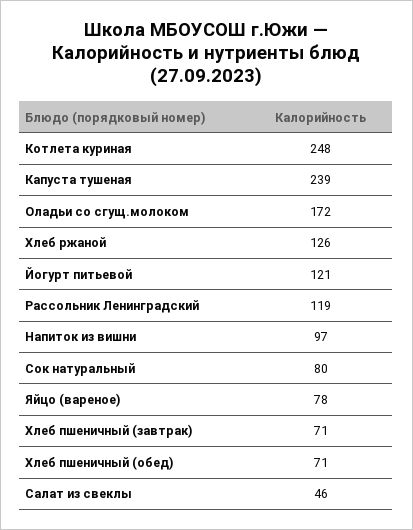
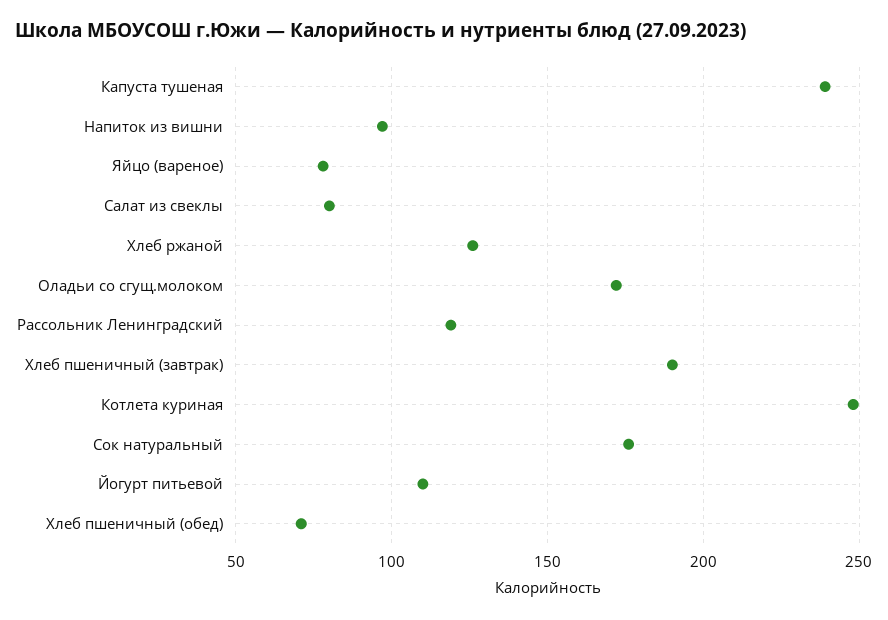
Йогурт питьевой: 121 -> 110
Сок натуральный: 80 -> 175
Хлеб пшеничный (завтрак): 71 -> 190
Салат из свеклы: 46 -> 80

